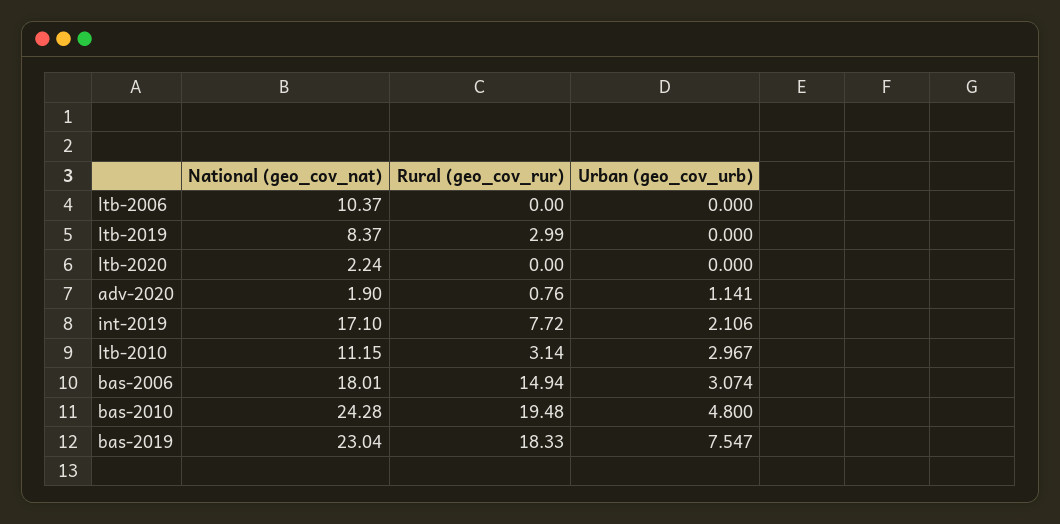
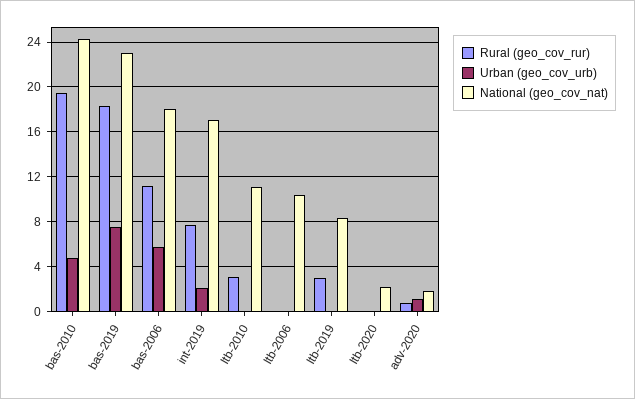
Urban (geo_cov_urb), ltb-2010: 2.967 -> 0
Rural (geo_cov_rur), bas-2006: 14.94 -> 11
Urban (geo_cov_urb), bas-2006: 3.074 -> 6

